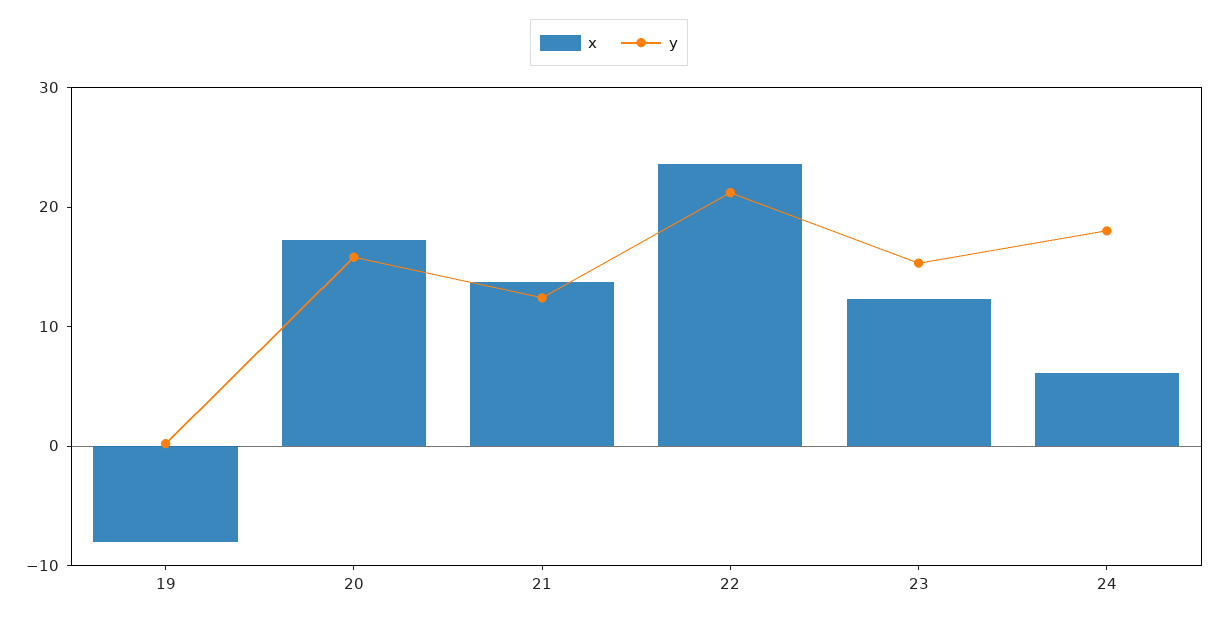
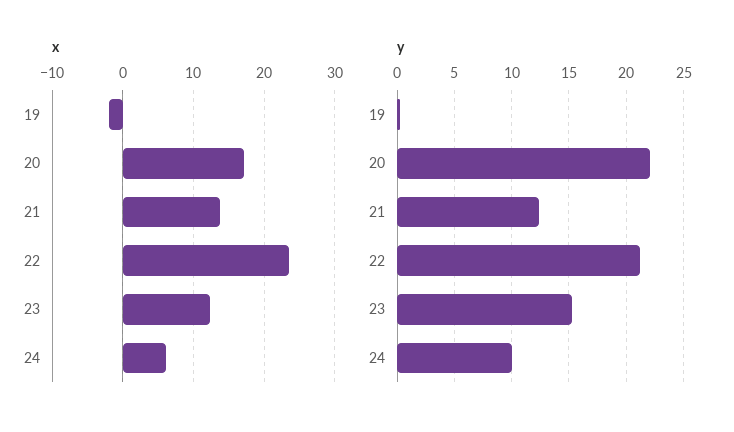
x, 19: -8 -> -2
y, 20: 16 -> 22
y, 24: 18 -> 10

